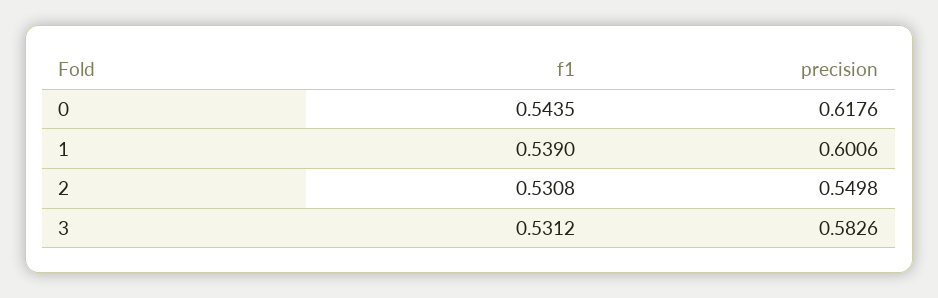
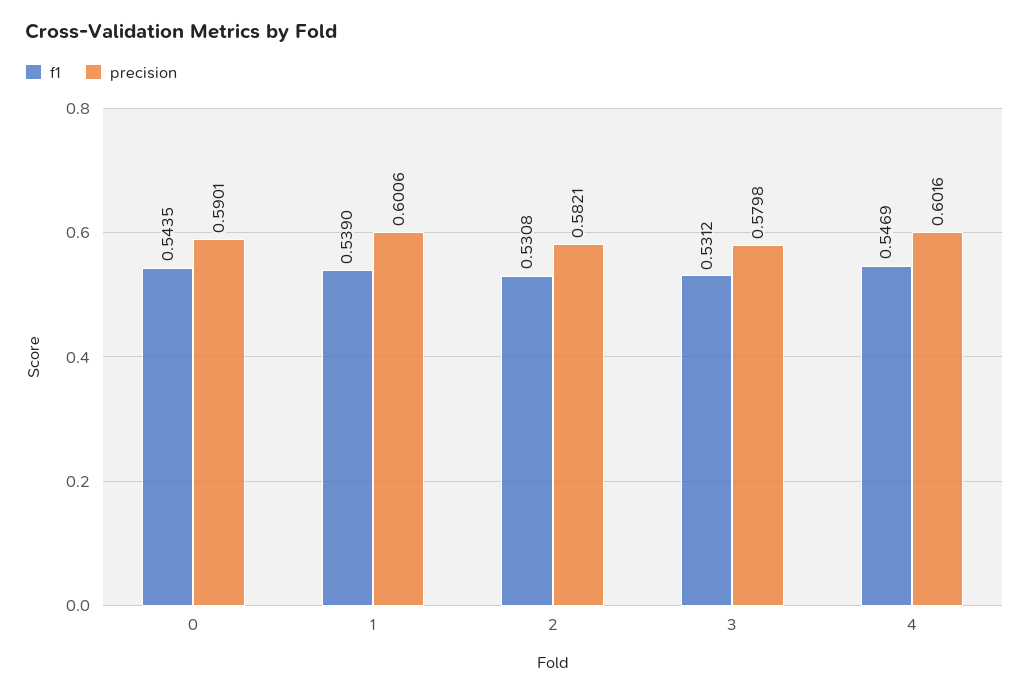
precision, 0: 0.6176 -> 0.5901
precision, 2: 0.5498 -> 0.5821
precision, 3: 0.5826 -> 0.5798
f1, 4: none -> 0.5469
precision, 4: none -> 0.6016

